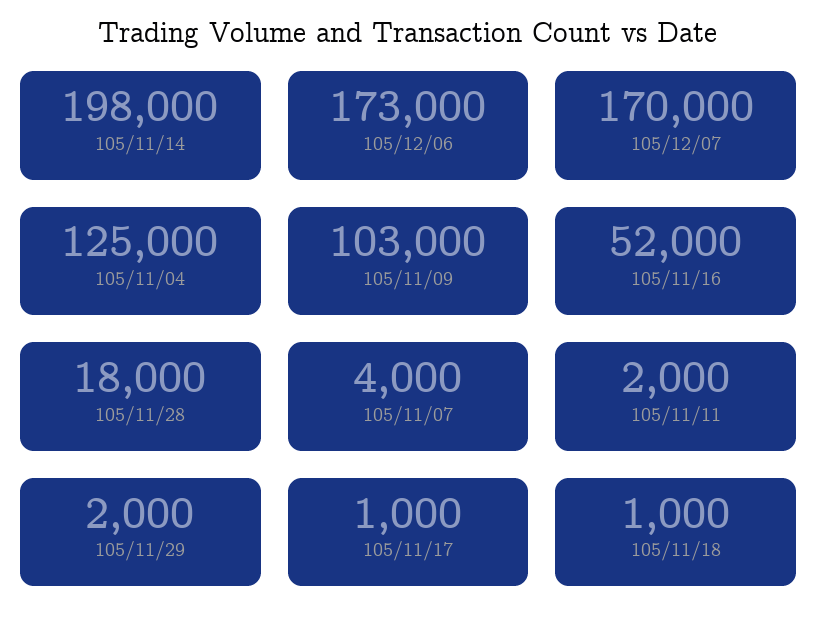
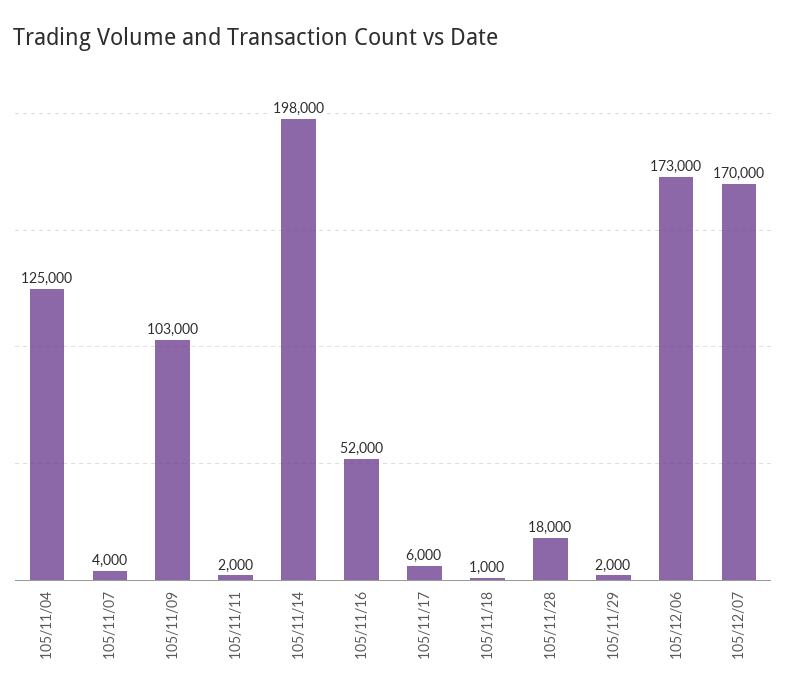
105/11/17: 1000 -> 6000

